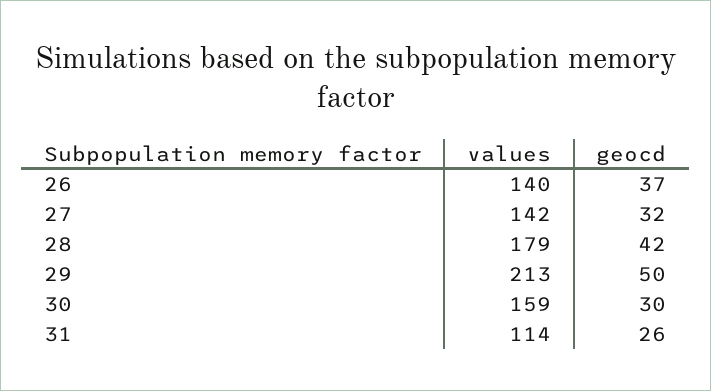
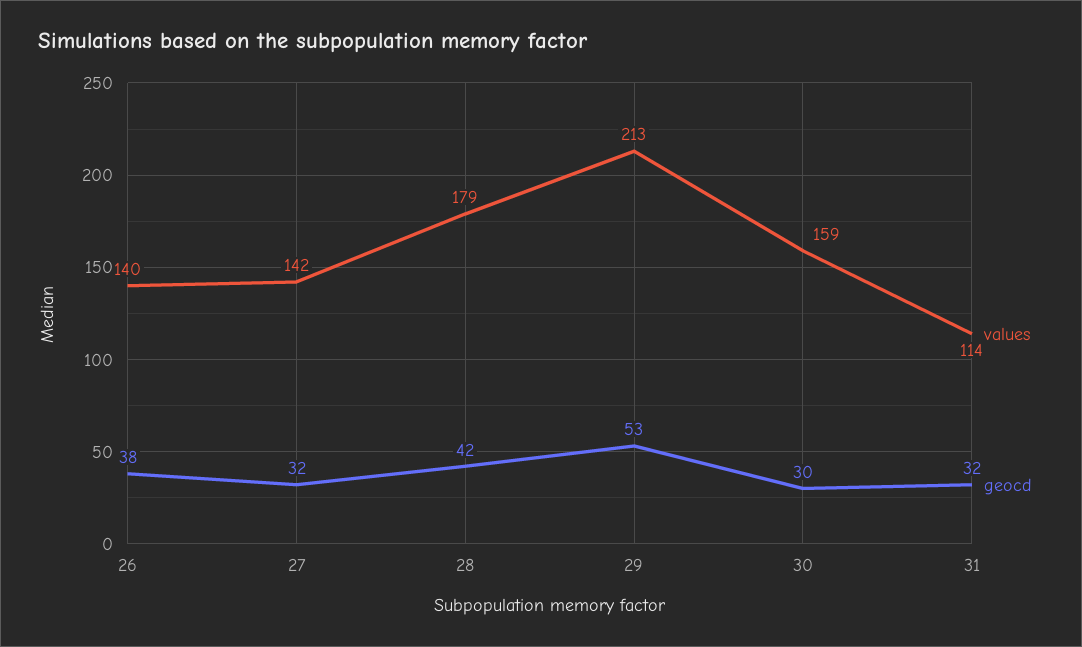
geocd, 26: 37 -> 38
geocd, 29: 50 -> 53
geocd, 31: 26 -> 32

